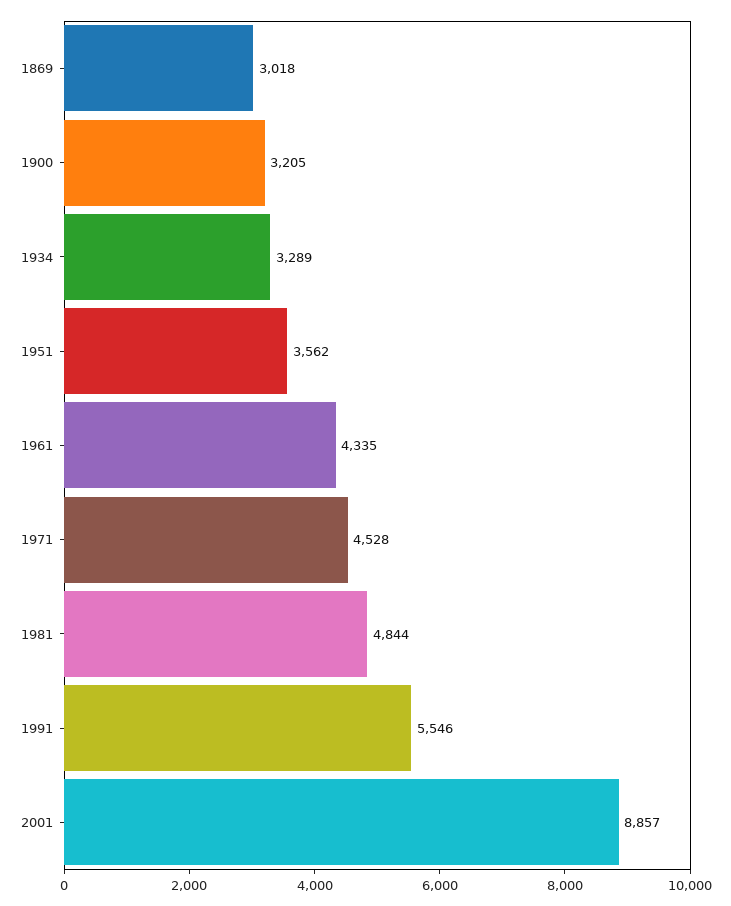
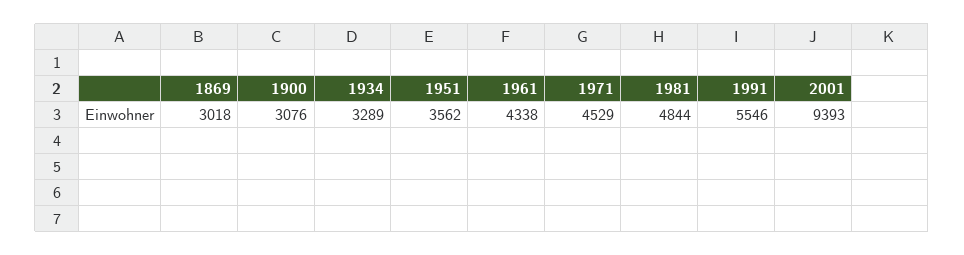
1900: 3205 -> 3076
1961: 4335 -> 4338
1971: 4528 -> 4529
2001: 8857 -> 9393

